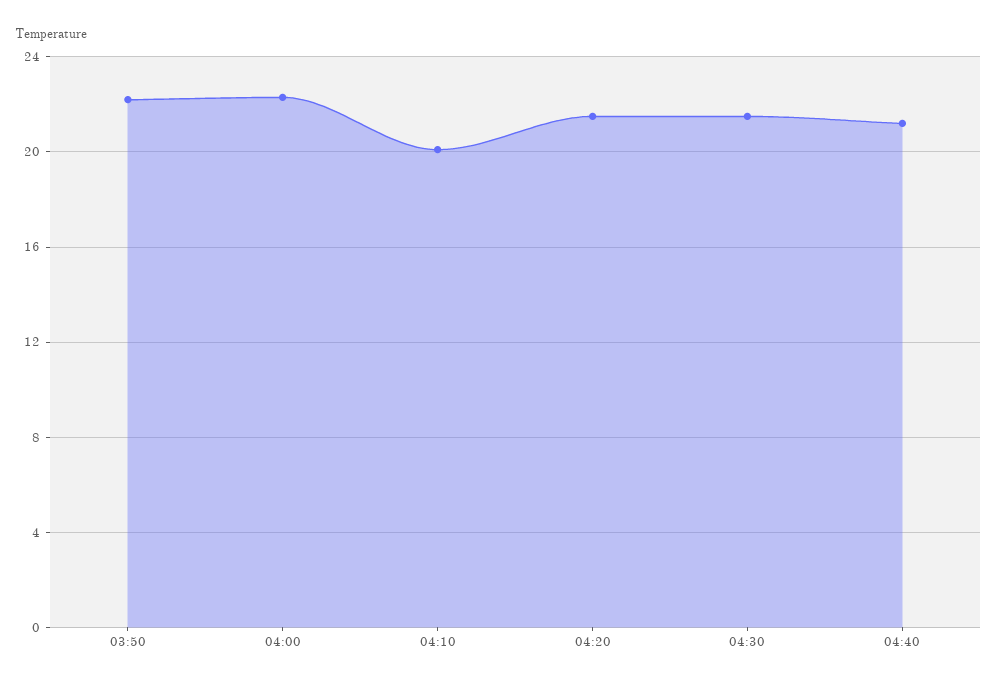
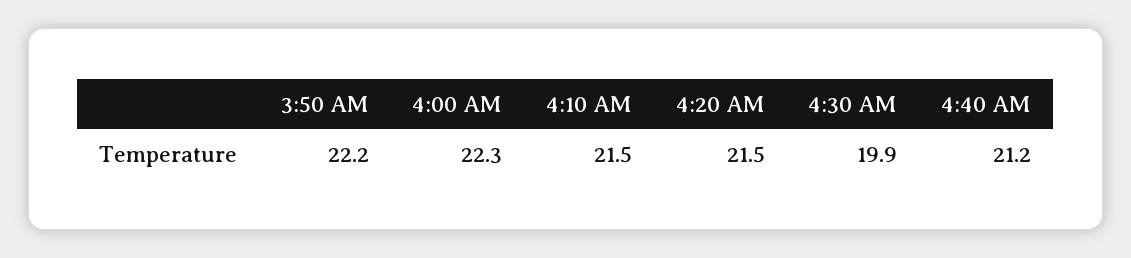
04:10: 20 -> 21.5
04:30: 21.5 -> 19.9

